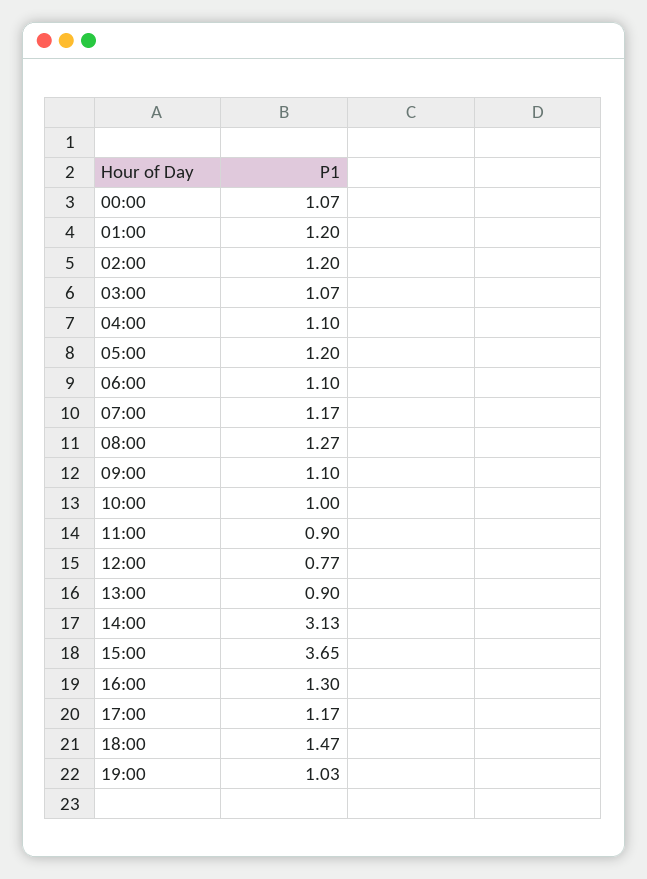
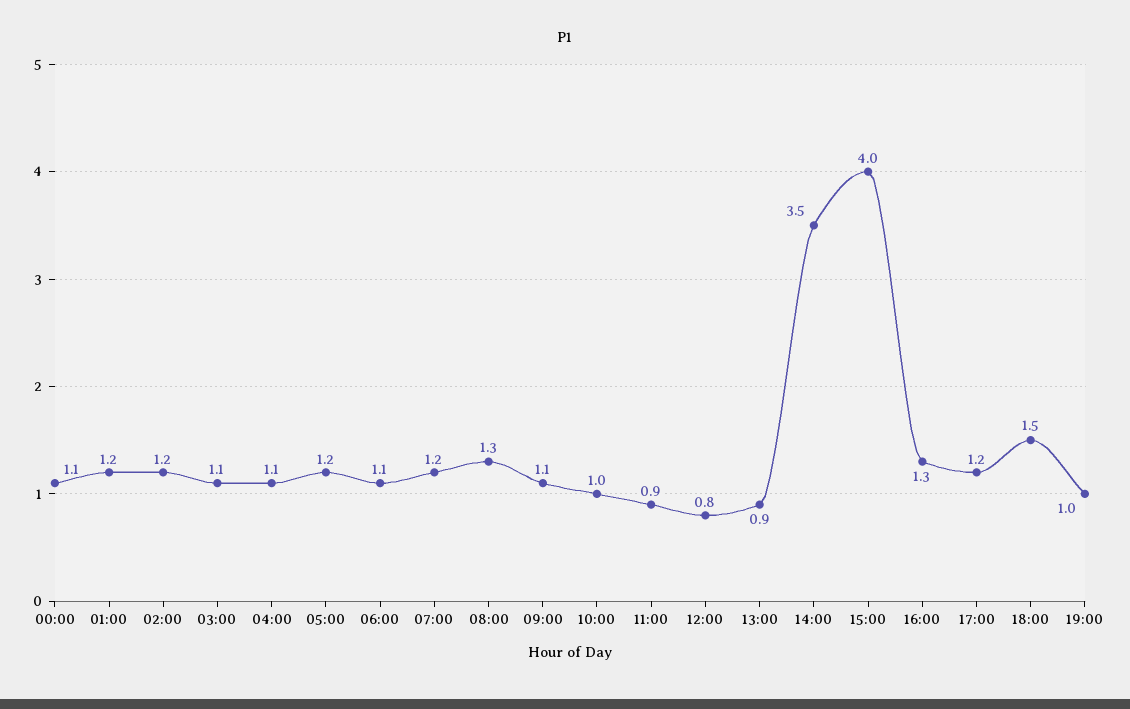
14:00: 3.13 -> 3.5
15:00: 3.65 -> 4

